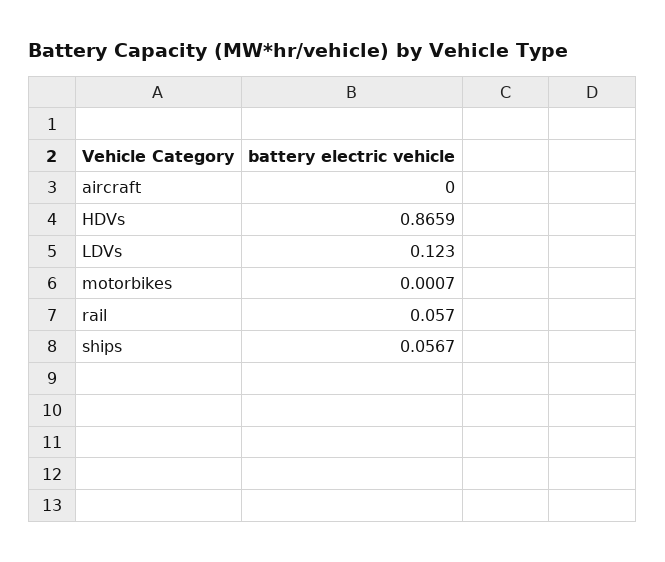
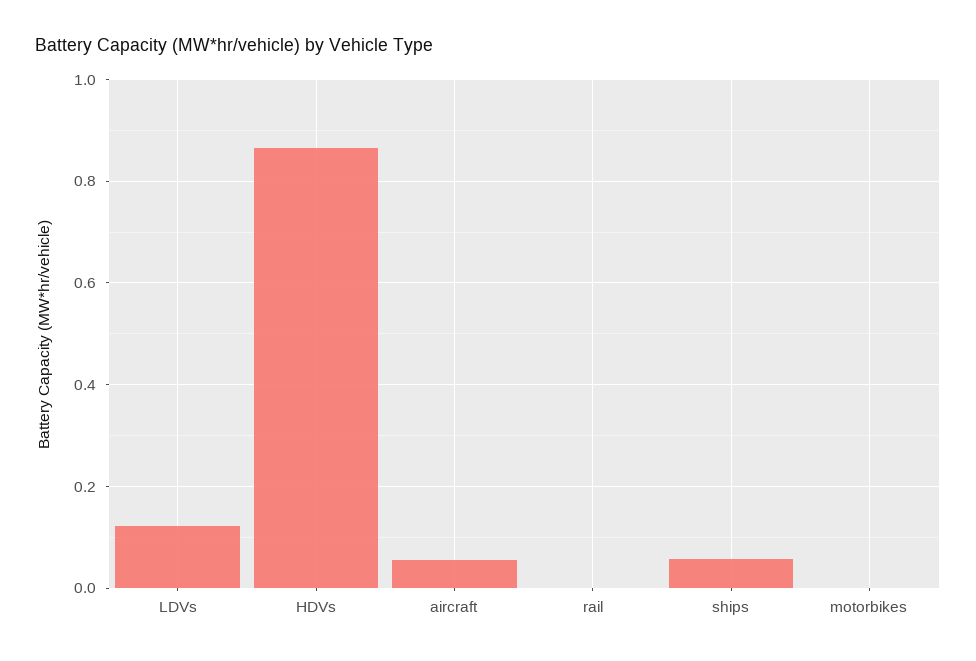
aircraft: 0 -> 0.06
rail: 0.057 -> 0

